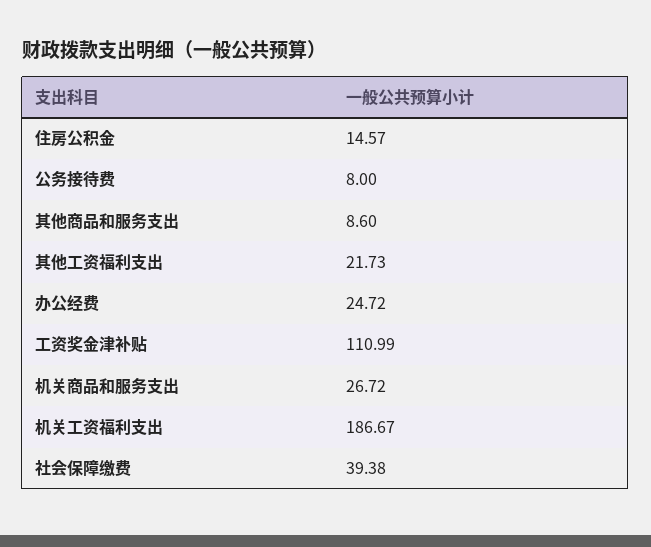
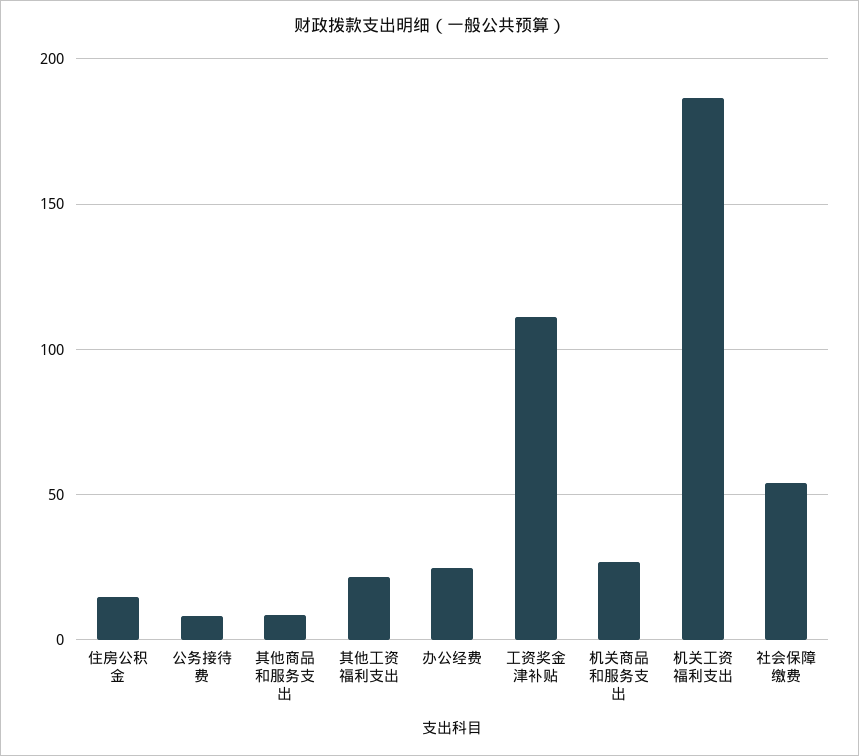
社会保障缴费: 39.38 -> 55

